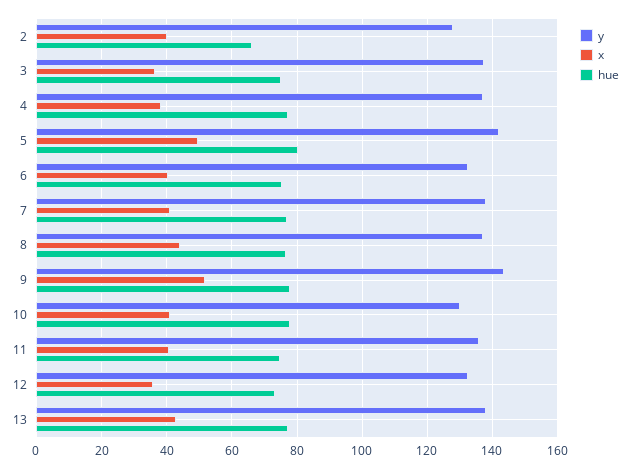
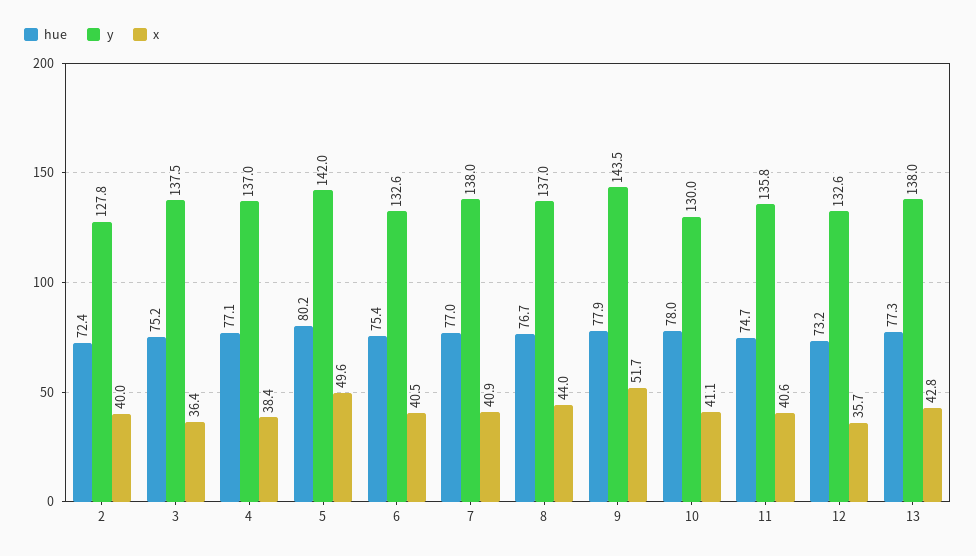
hue, 2: 66 -> 72.4

